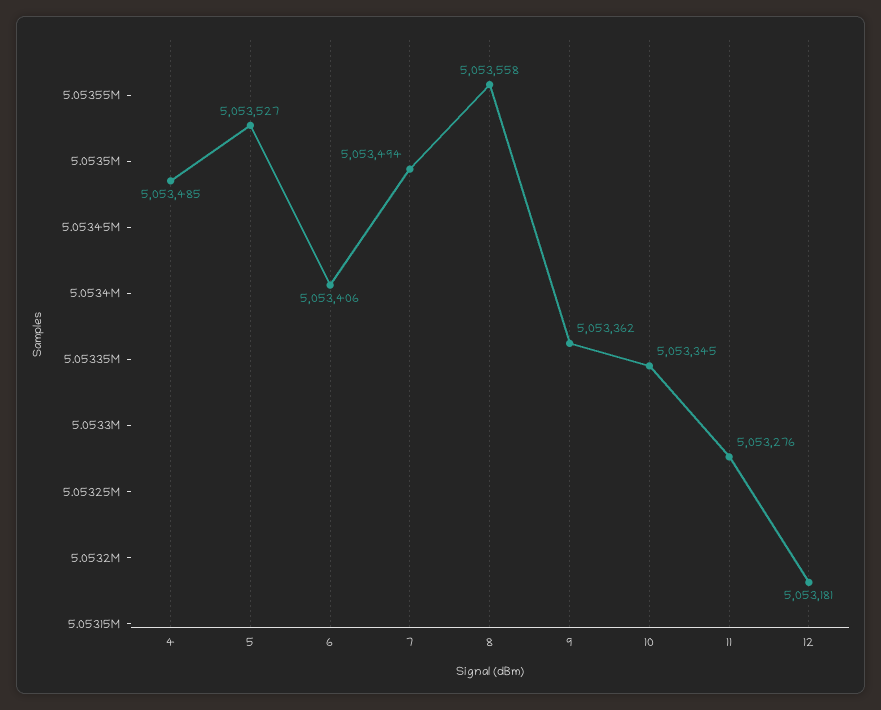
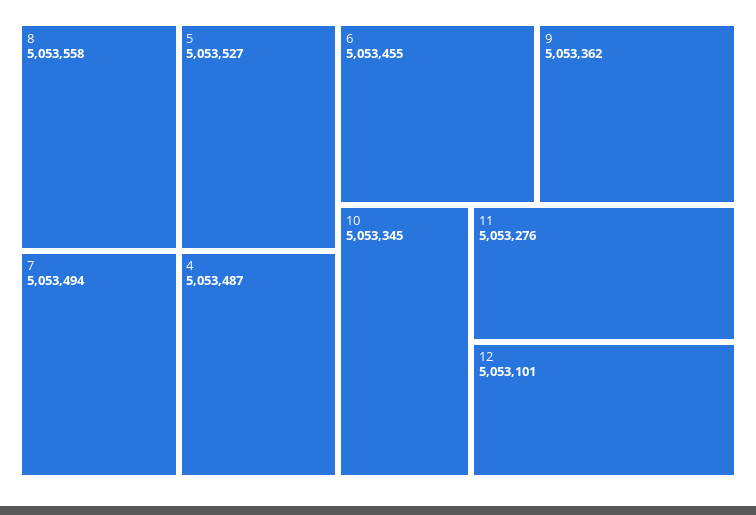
4: 5053485 -> 5053487
6: 5053406 -> 5053455
12: 5053181 -> 5053101

